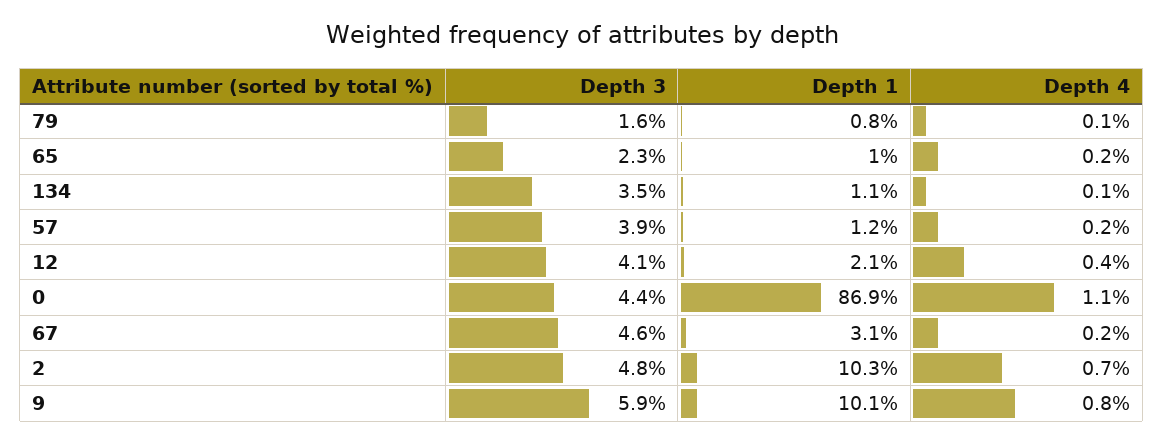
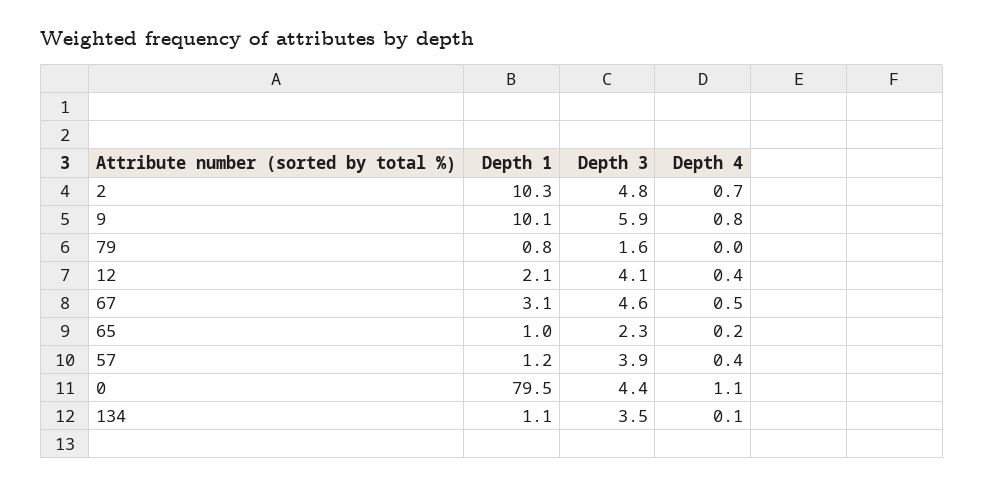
Depth 4, 79: 0.1 -> 0
Depth 4, 57: 0.2 -> 0.4
Depth 1, 0: 86.9 -> 79.5
Depth 4, 67: 0.2 -> 0.5

